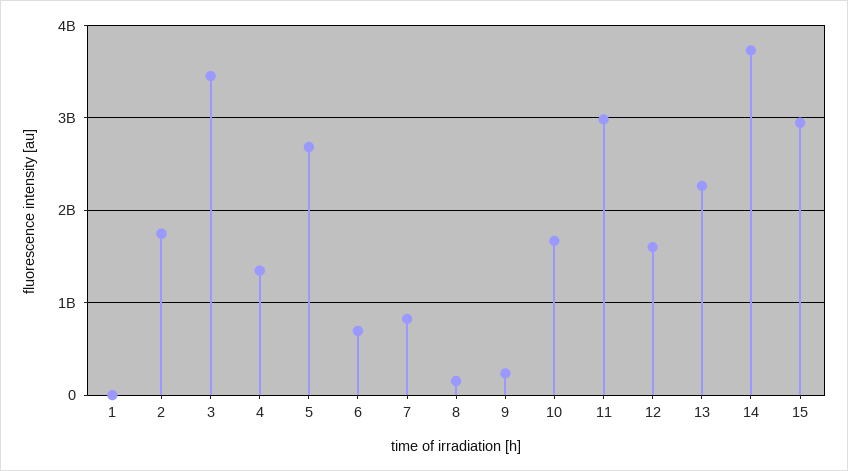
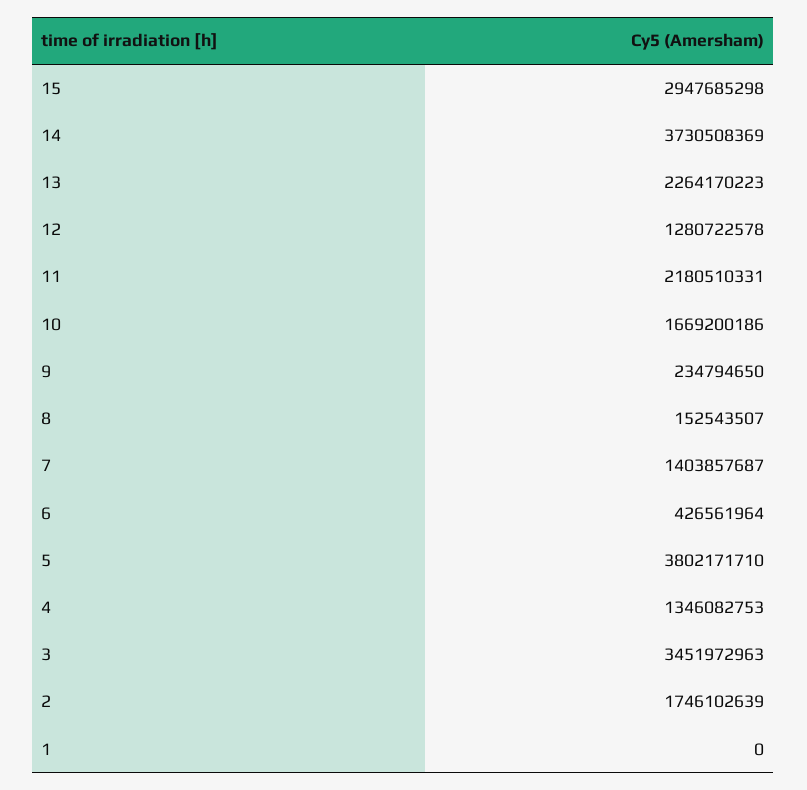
5: 2700000000 -> 3802171710
6: 700000000 -> 426561964
7: 800000000 -> 1403857687
11: 3000000000 -> 2180510331
12: 1600000000 -> 1280722578

